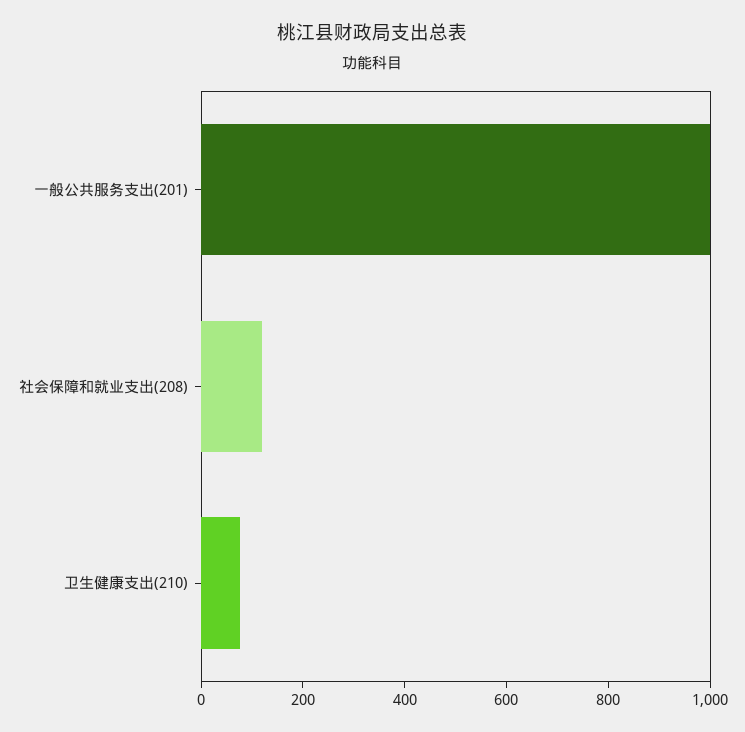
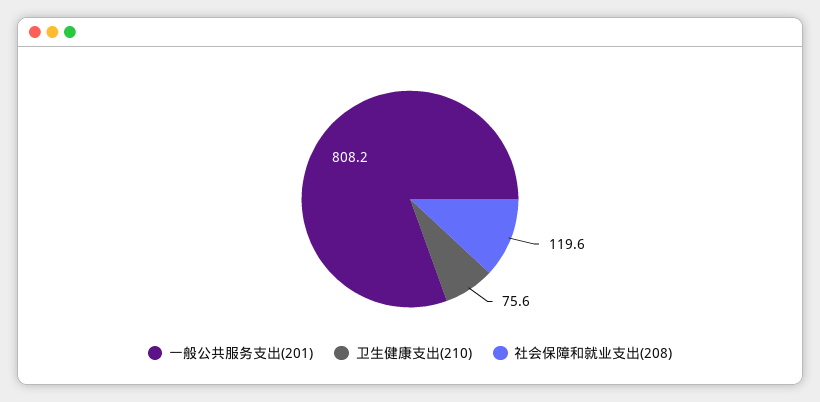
一般公共服务支出(201): 1000 -> 808.2

